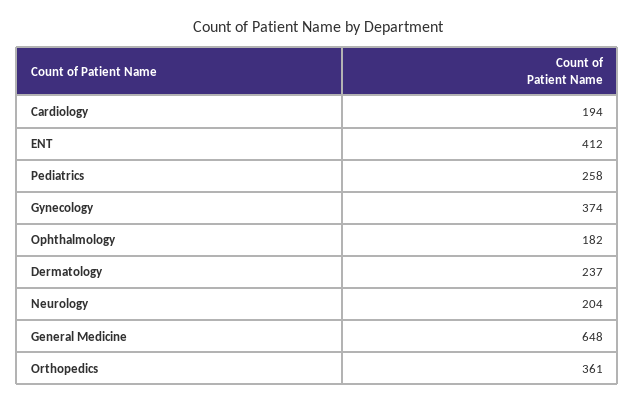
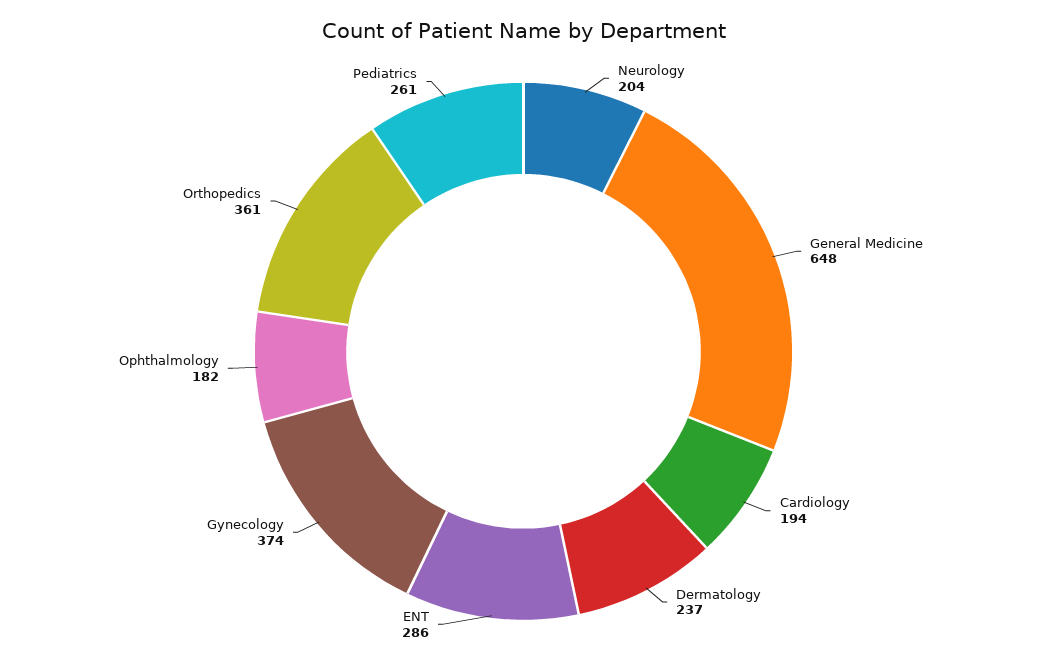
ENT: 412 -> 286
Pediatrics: 258 -> 261

